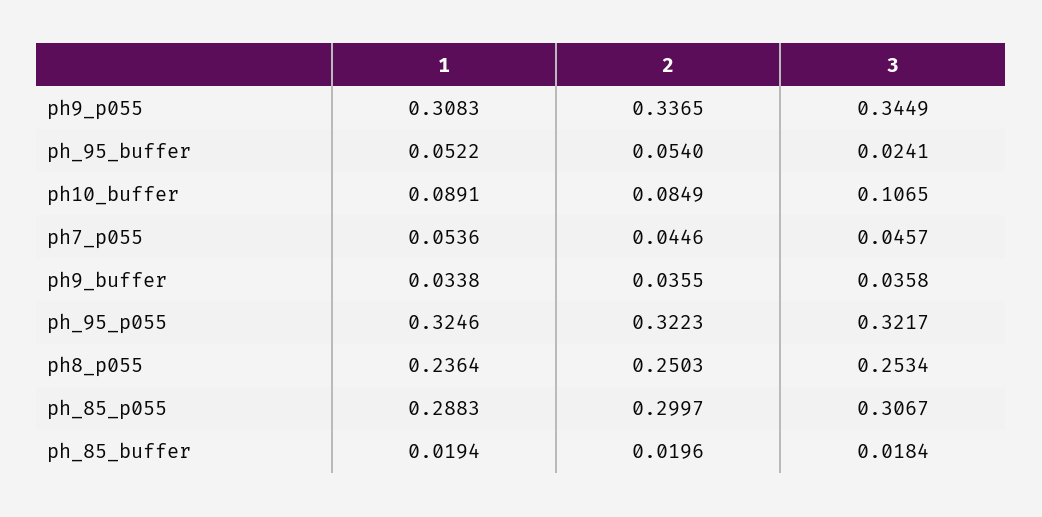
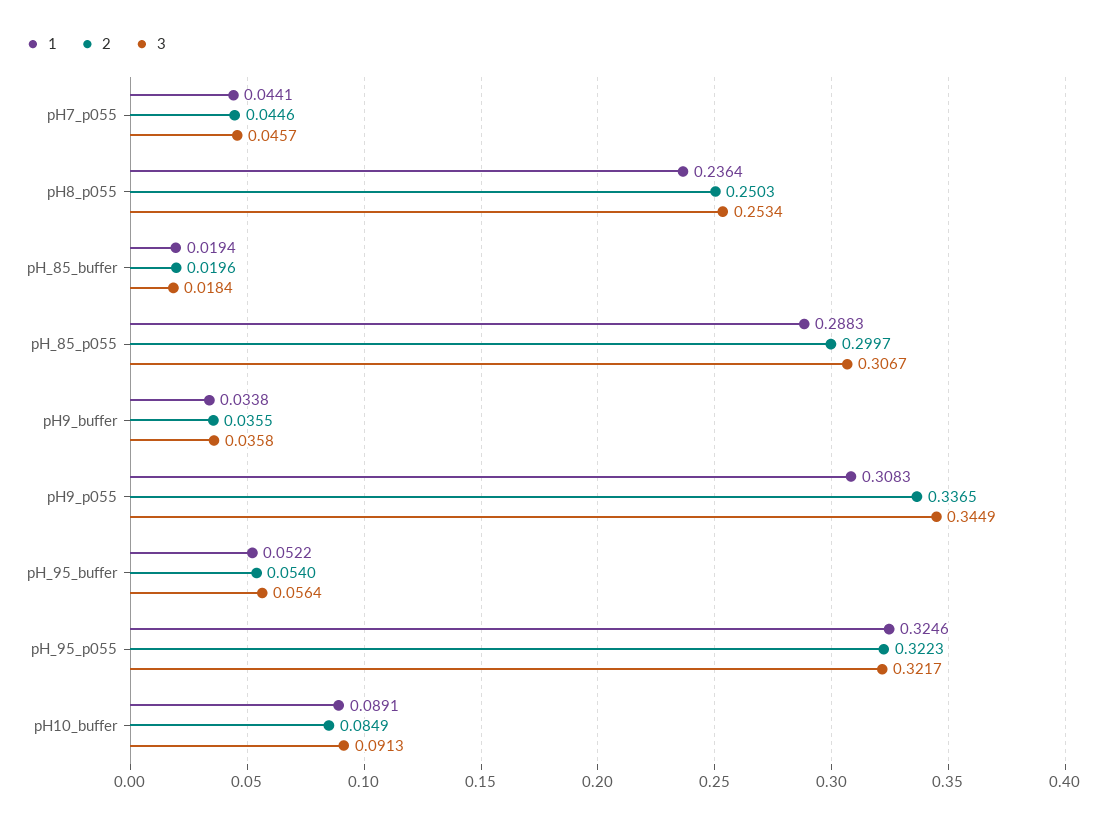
3, ph_95_buffer: 0.0241 -> 0.0564
3, ph10_buffer: 0.1065 -> 0.0913
1, ph7_p055: 0.0536 -> 0.0441

